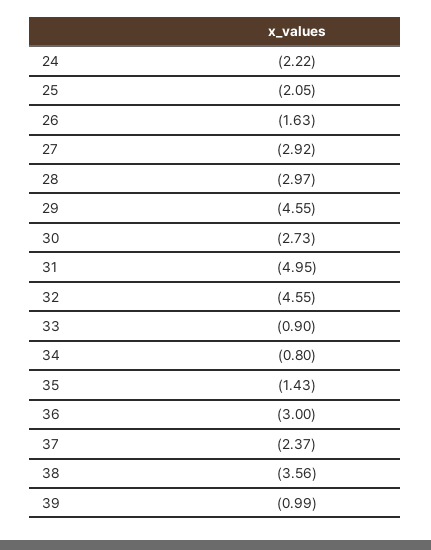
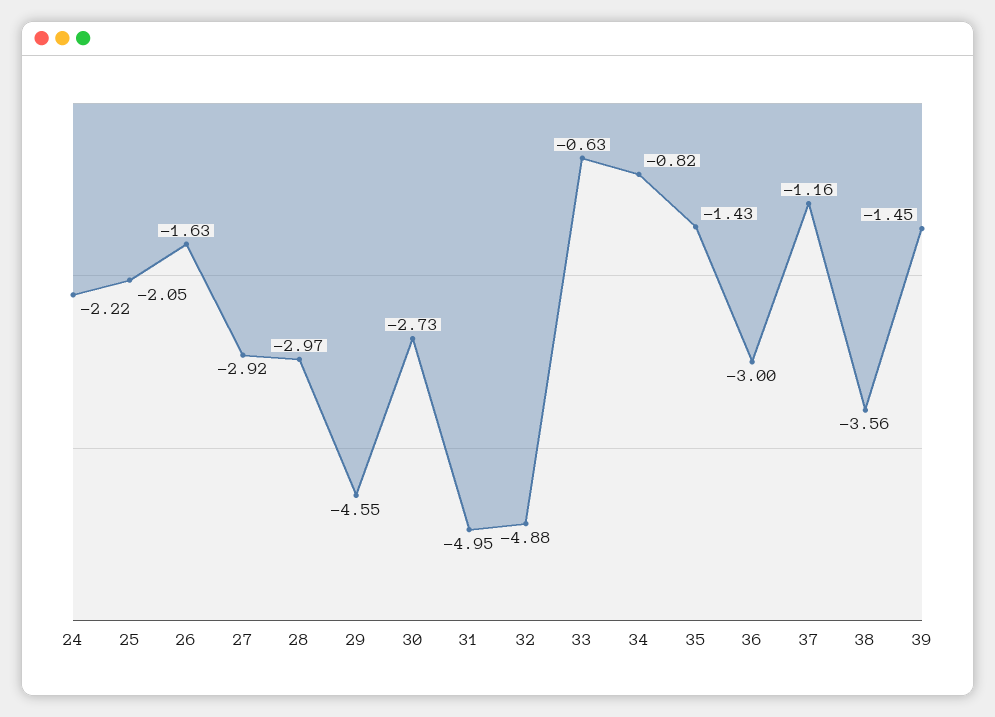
32: -4.55 -> -4.88
33: -0.9 -> -0.63
34: -0.8 -> -0.82
37: -2.37 -> -1.16
39: -0.99 -> -1.45

